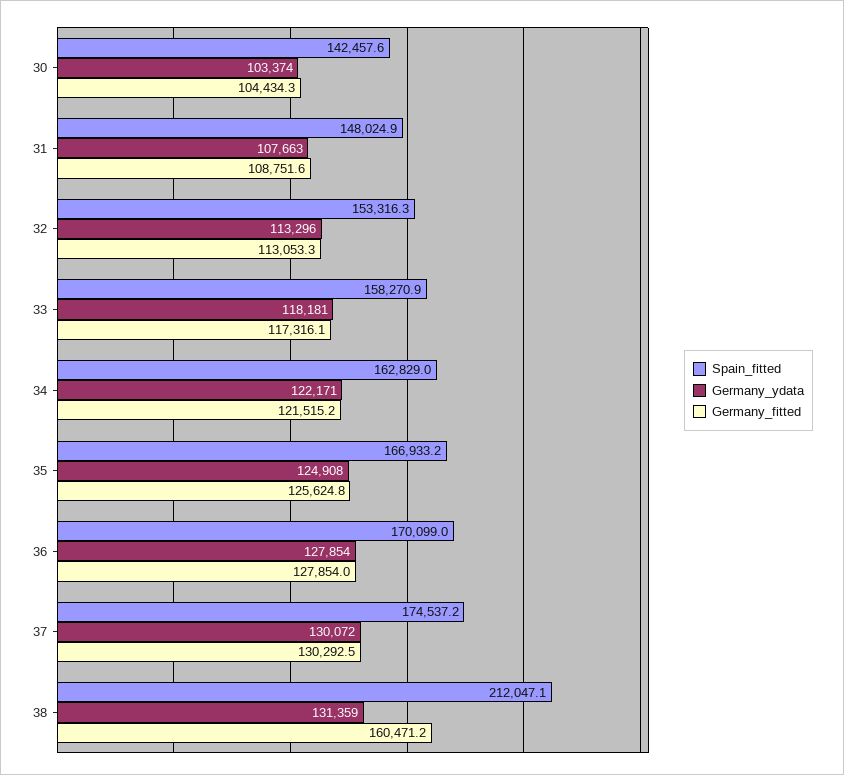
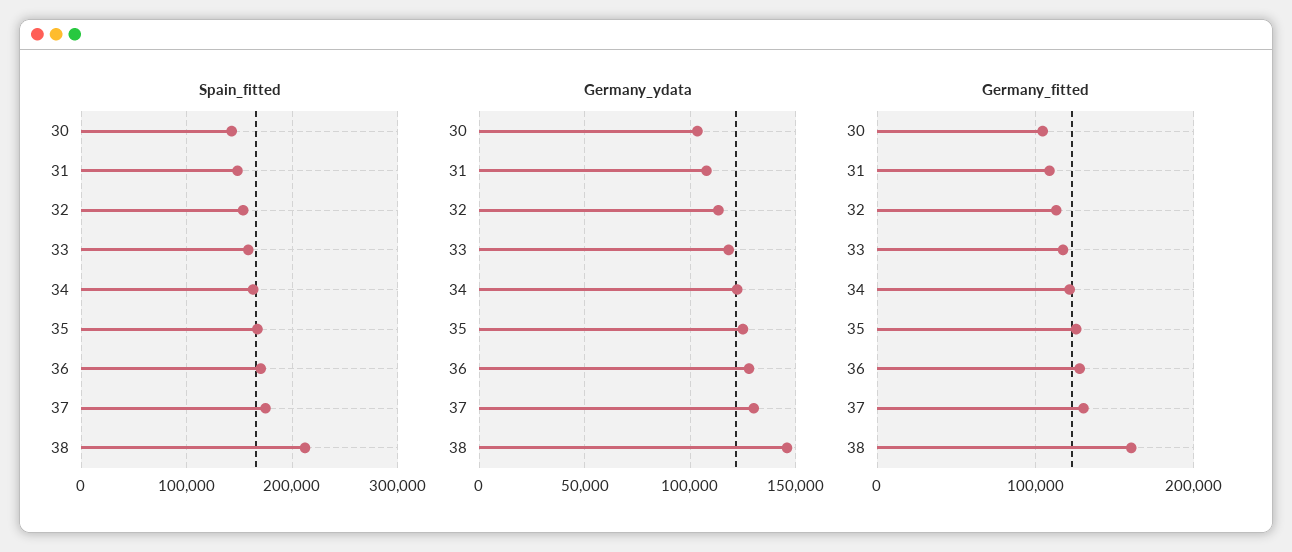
Germany_ydata, 38: 131359 -> 145000

